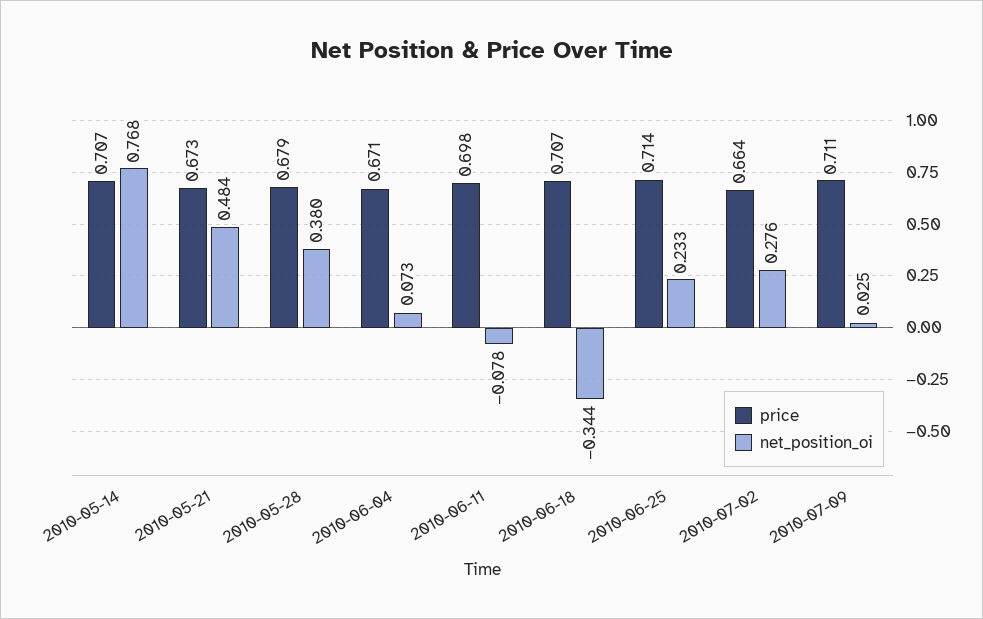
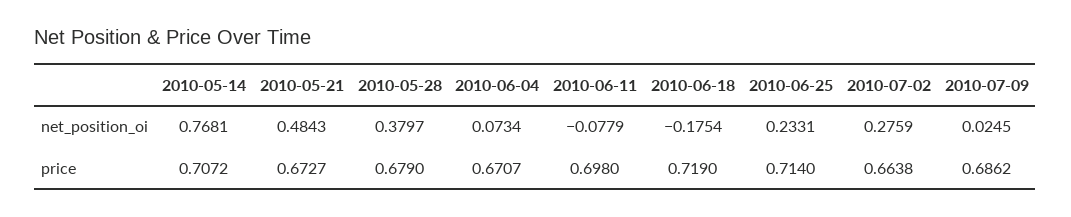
price, 2010-06-18: 0.707 -> 0.719
net_position_oi, 2010-06-18: -0.344 -> -0.1754
price, 2010-07-09: 0.711 -> 0.6862

